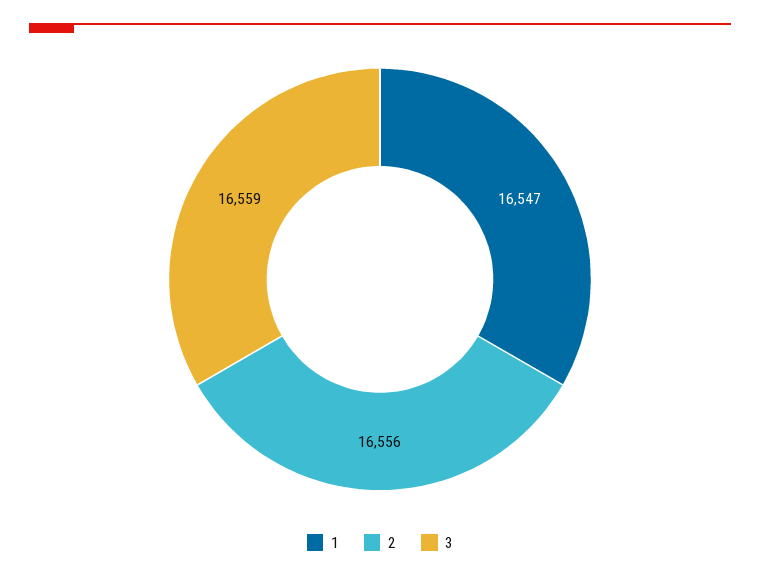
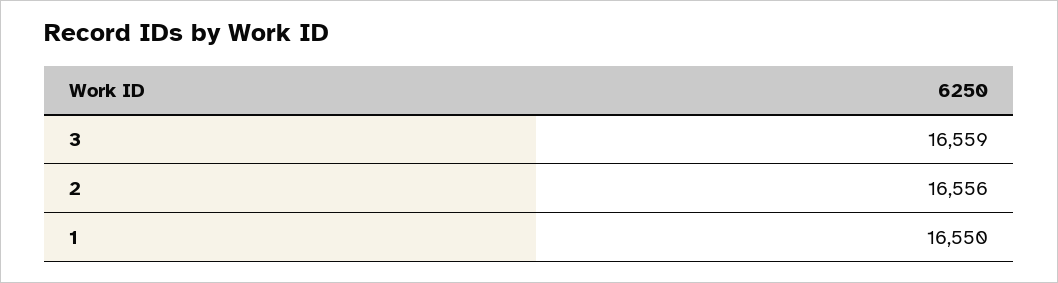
1: 16547 -> 16550

